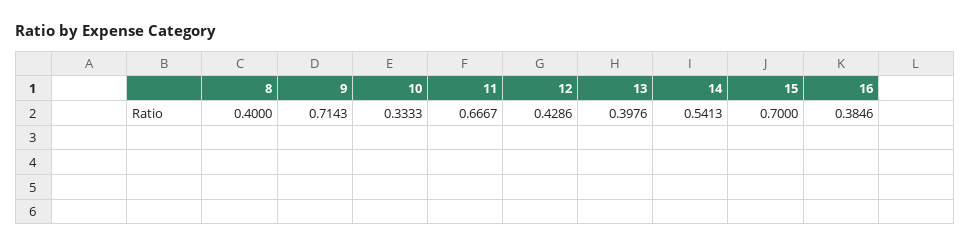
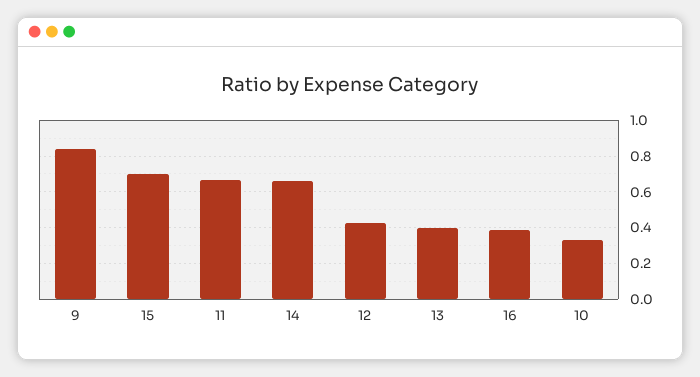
8: 0.4 -> none
9: 0.7143 -> 0.85
14: 0.5413 -> 0.65

